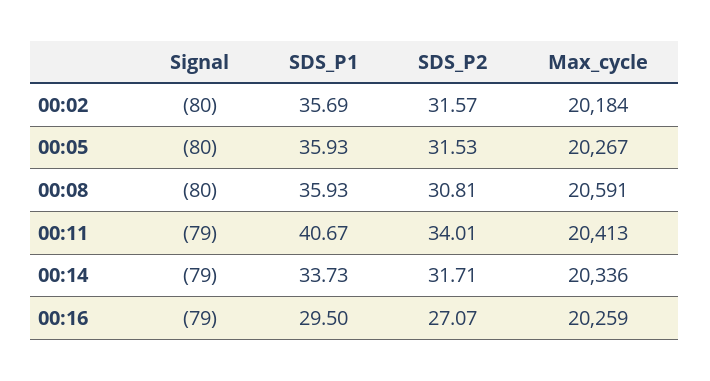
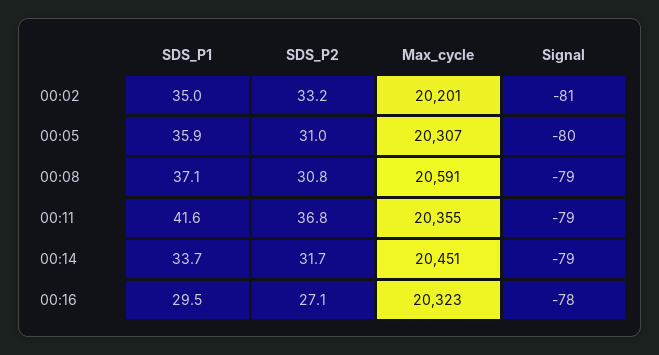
Signal, 00:02: -80 -> -81
SDS_P1, 00:02: 35.69 -> 35
SDS_P2, 00:02: 31.57 -> 33.2
Max_cycle, 00:02: 20184 -> 20201
SDS_P2, 00:05: 31.53 -> 31
Max_cycle, 00:05: 20267 -> 20307
Signal, 00:08: -80 -> -79
SDS_P1, 00:08: 35.93 -> 37.1
SDS_P1, 00:11: 40.67 -> 41.6
SDS_P2, 00:11: 34.01 -> 36.8
Max_cycle, 00:11: 20413 -> 20355
Max_cycle, 00:14: 20336 -> 20451
Signal, 00:16: -79 -> -78
Max_cycle, 00:16: 20259 -> 20323

